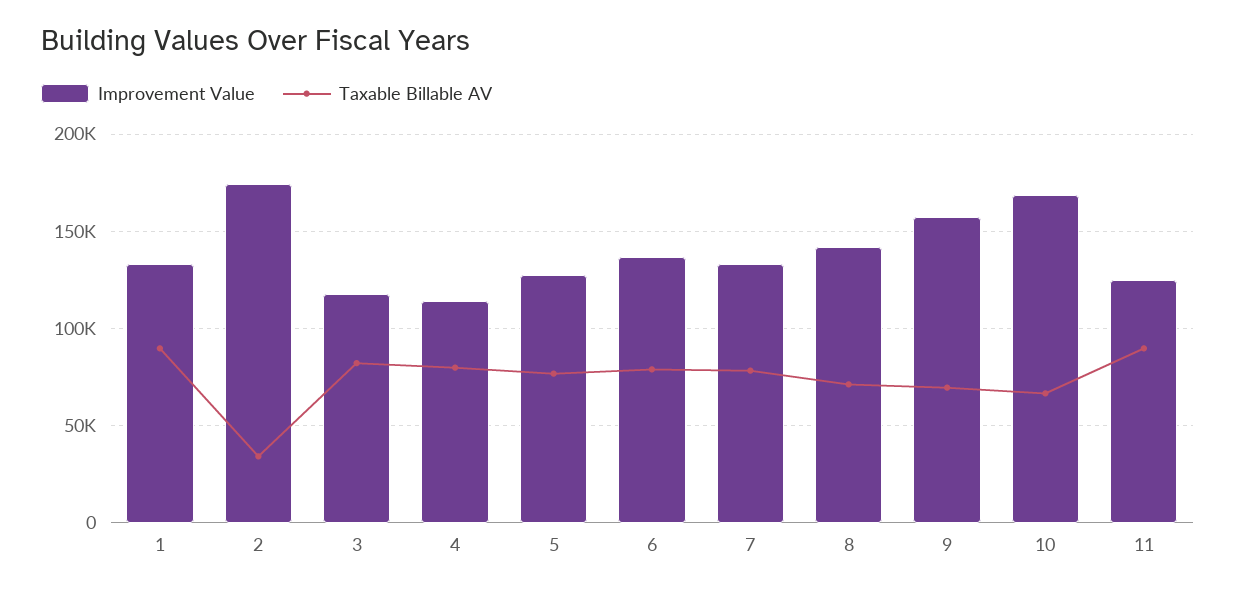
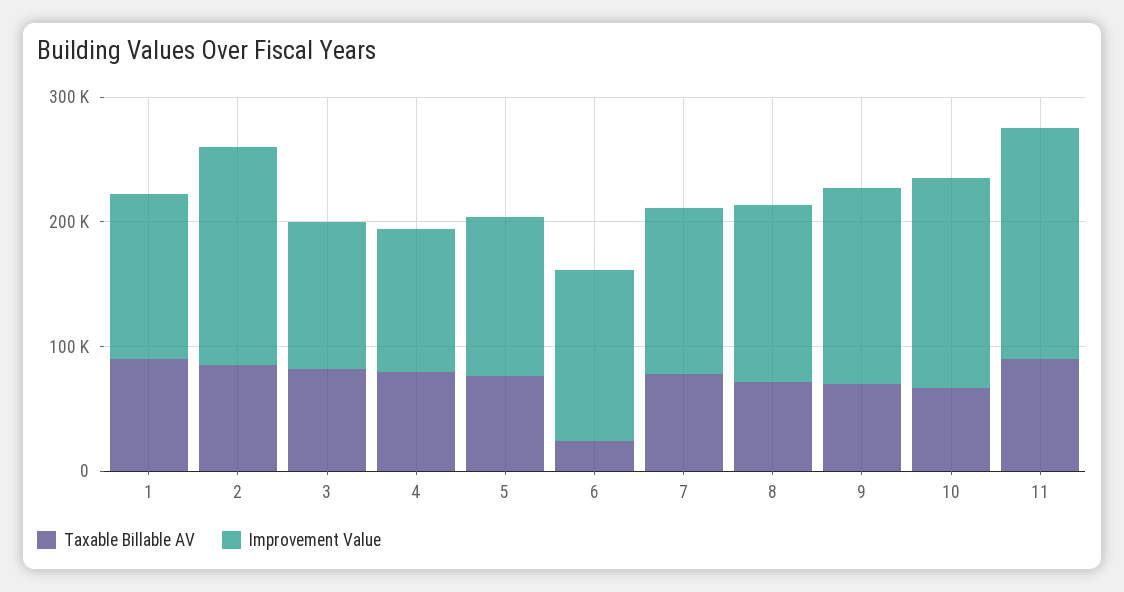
Taxable Billable AV, 2: 35000 -> 80000
Taxable Billable AV, 6: 80000 -> 20000
Improvement Value, 11: 125000 -> 180000

